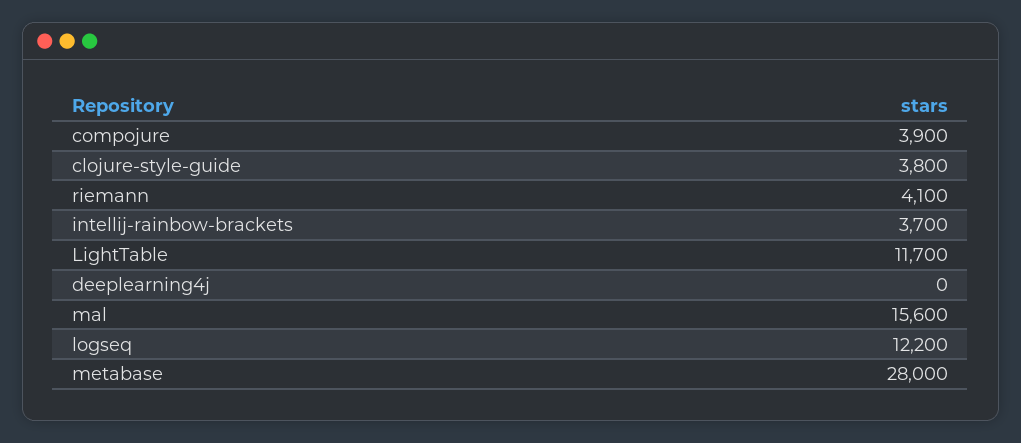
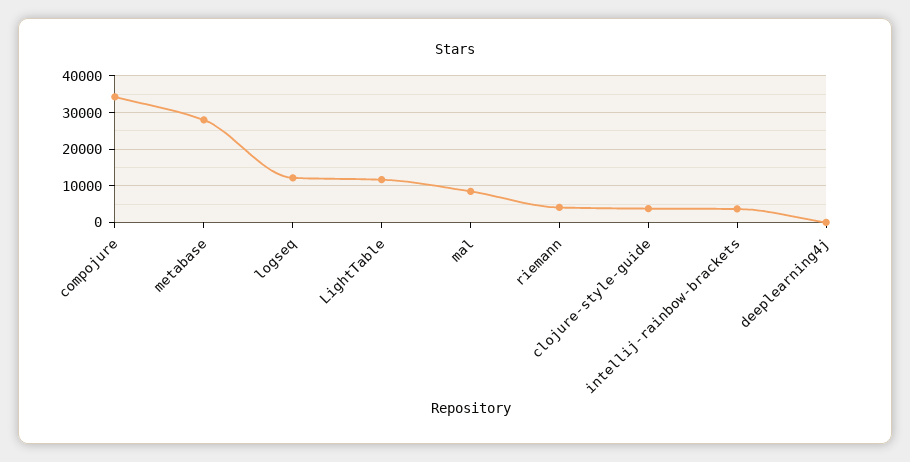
compojure: 3900 -> 34000
mal: 15600 -> 8000

